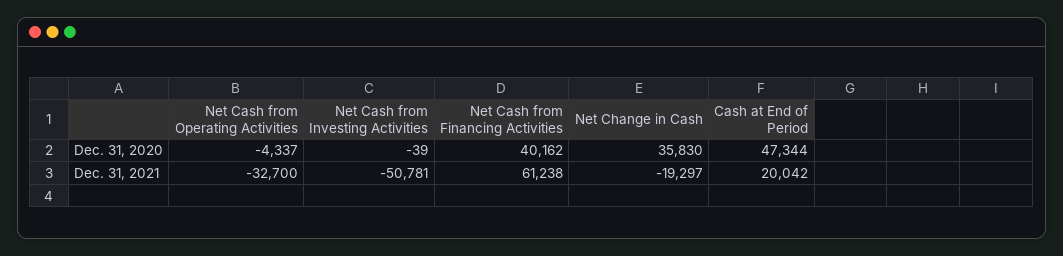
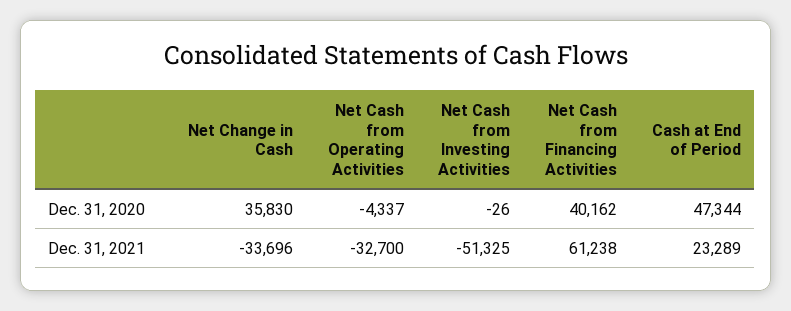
Net Cash from Investing Activities, Dec. 31, 2020: -39 -> -26
Net Cash from Investing Activities, Dec. 31, 2021: -50781 -> -51325
Net Change in Cash, Dec. 31, 2021: -19297 -> -33696
Cash at End of Period, Dec. 31, 2021: 20042 -> 23289

